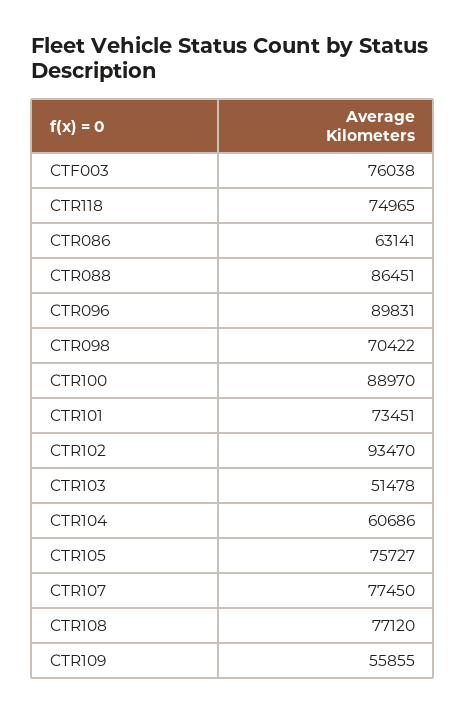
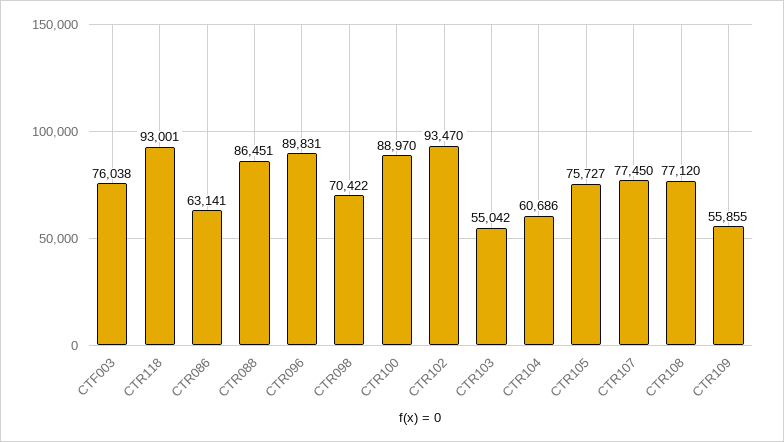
CTR118: 74965 -> 93001
CTR101: 73451 -> none
CTR103: 51478 -> 55042

